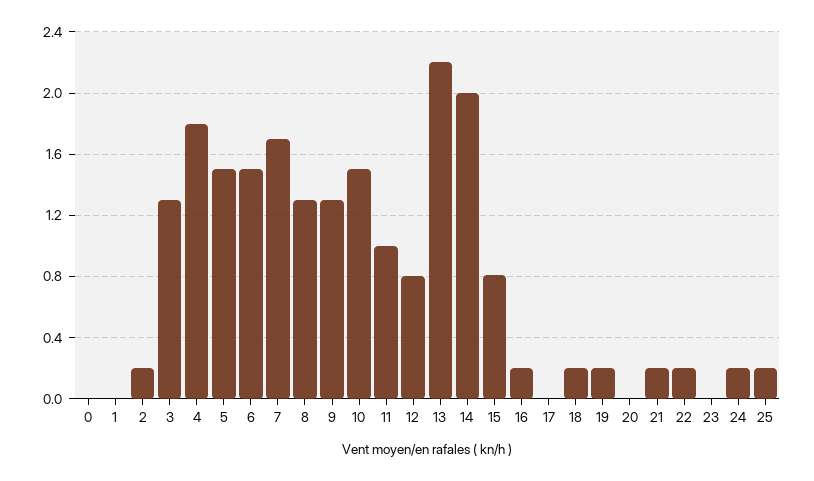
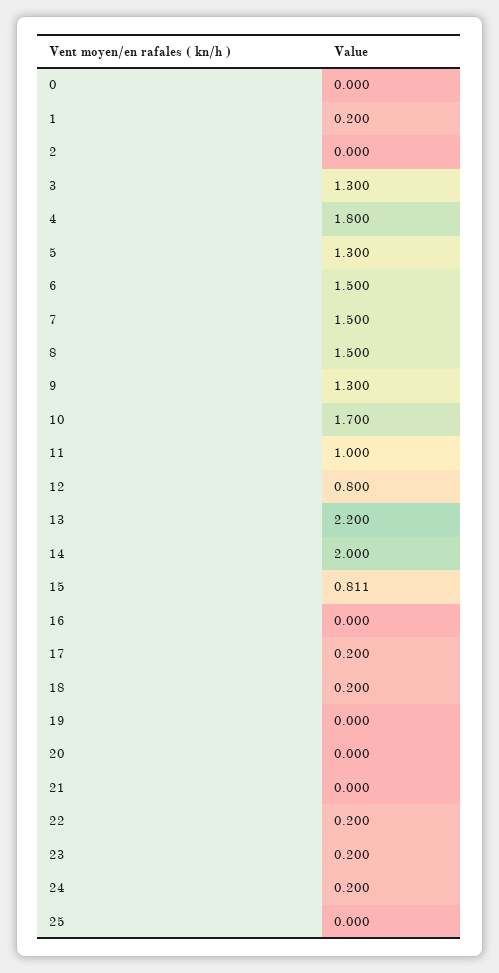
1: 0 -> 0.2
2: 0.2 -> 0
5: 1.5 -> 1.3
7: 1.7 -> 1.5
8: 1.3 -> 1.5
10: 1.5 -> 1.7
16: 0.2 -> 0
17: 0 -> 0.2
19: 0.2 -> 0
21: 0.2 -> 0
23: 0 -> 0.2
25: 0.2 -> 0

